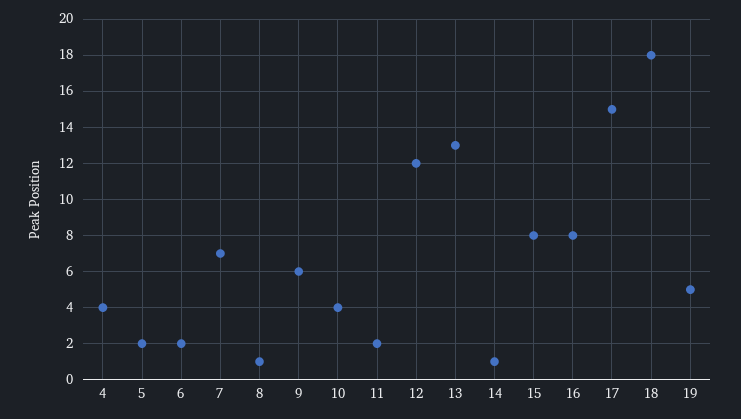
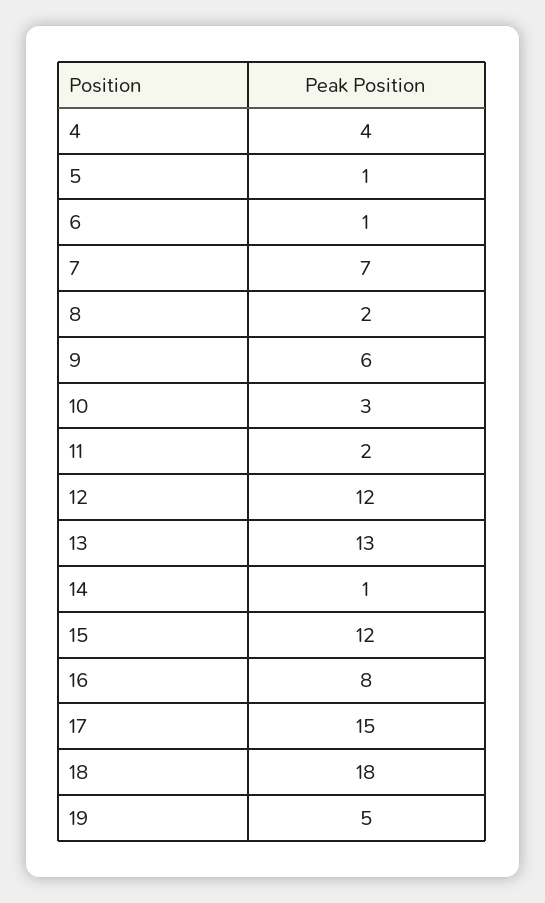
5: 2 -> 1
6: 2 -> 1
8: 1 -> 2
10: 4 -> 3
15: 8 -> 12

